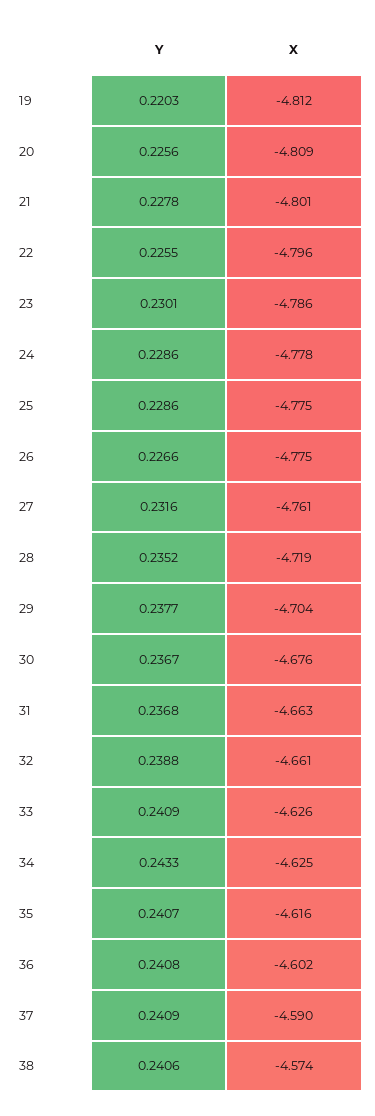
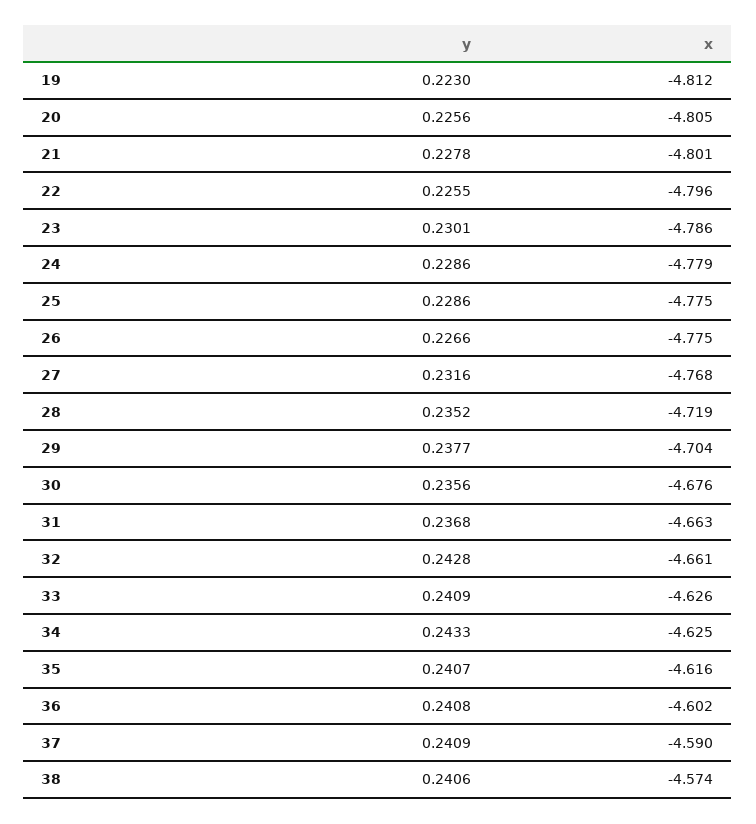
Y, 19: 0.2203 -> 0.223
X, 20: -4.809 -> -4.805
X, 24: -4.778 -> -4.779
X, 27: -4.761 -> -4.768
Y, 30: 0.2367 -> 0.2356
Y, 32: 0.2388 -> 0.2428

